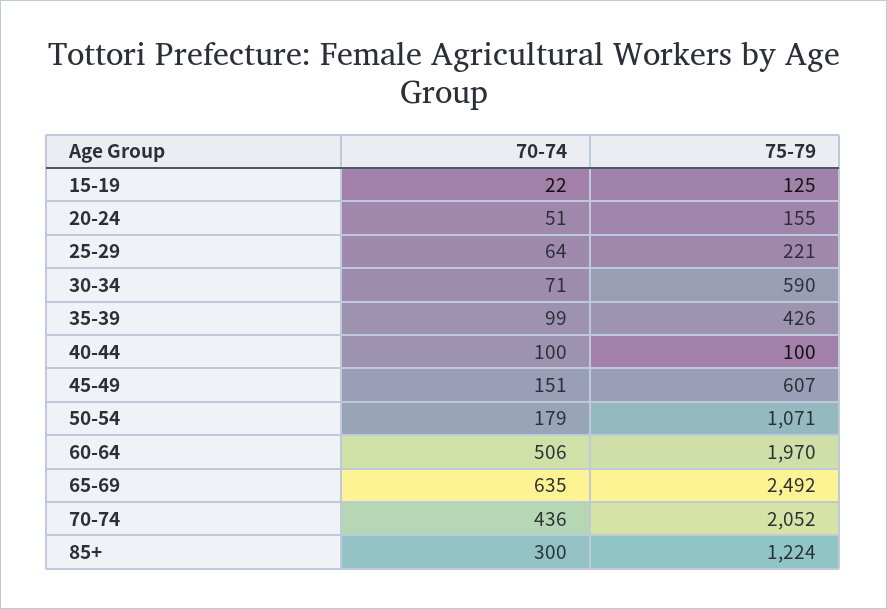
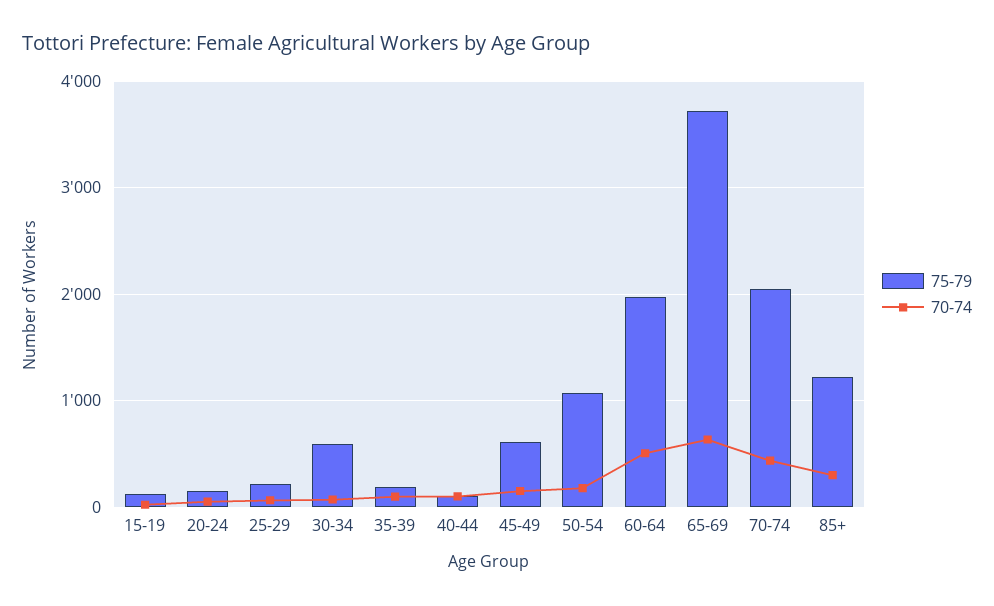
75-79, 35-39: 426 -> 200
75-79, 65-69: 2492 -> 3700

